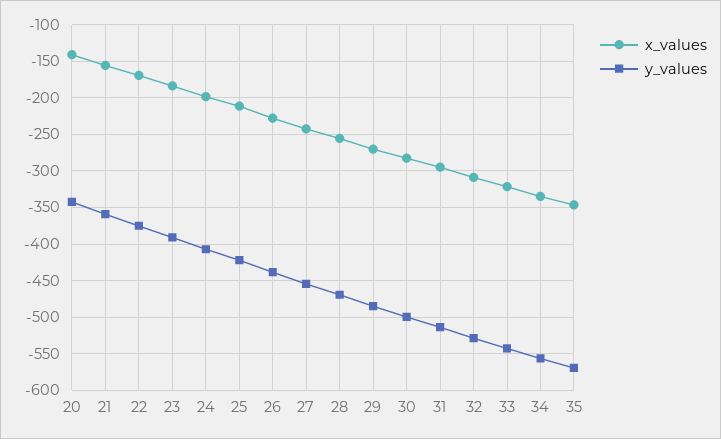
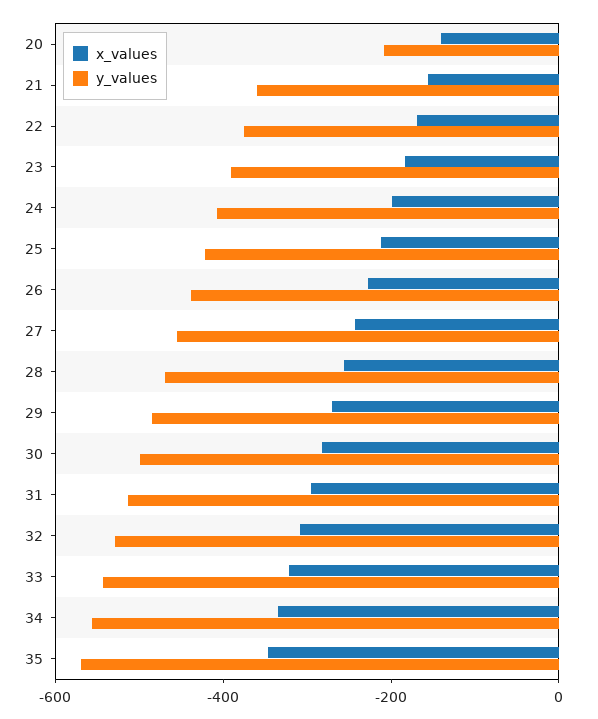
y_values, 20: -340 -> -200

